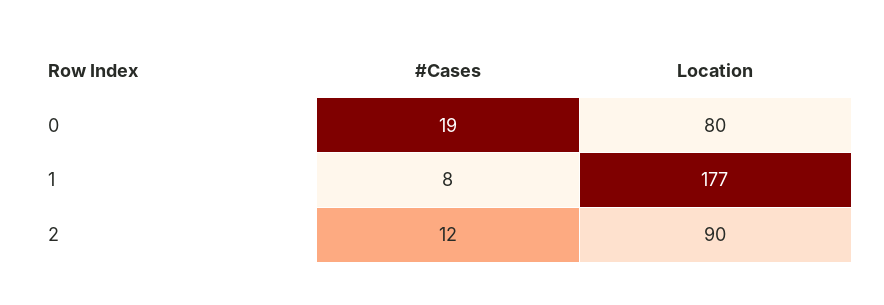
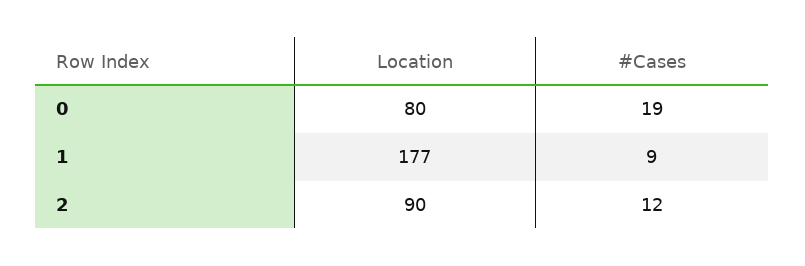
#Cases, 1: 8 -> 9

